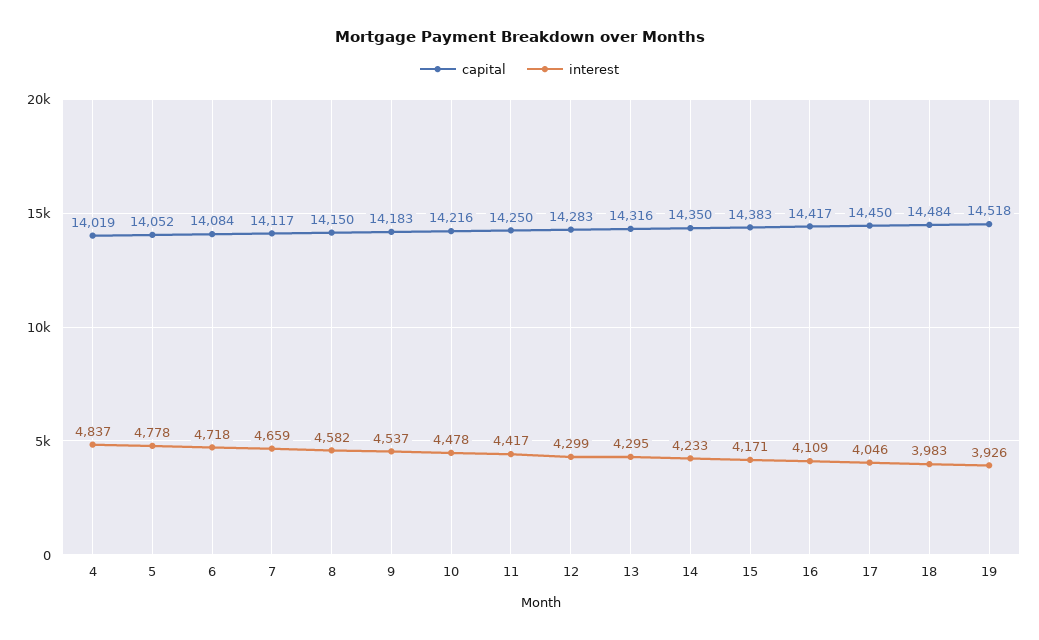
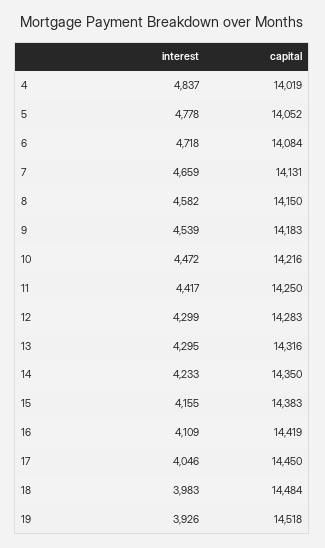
capital, 7: 14117 -> 14131
interest, 9: 4537 -> 4539
interest, 10: 4478 -> 4472
interest, 15: 4171 -> 4155
capital, 16: 14417 -> 14419

